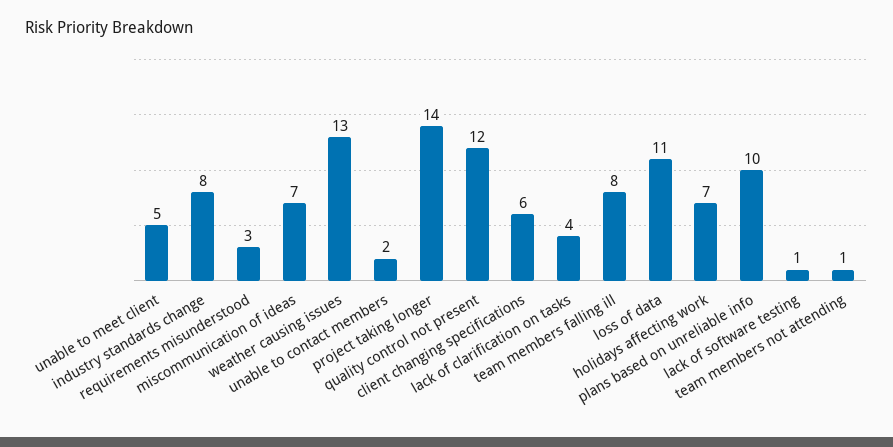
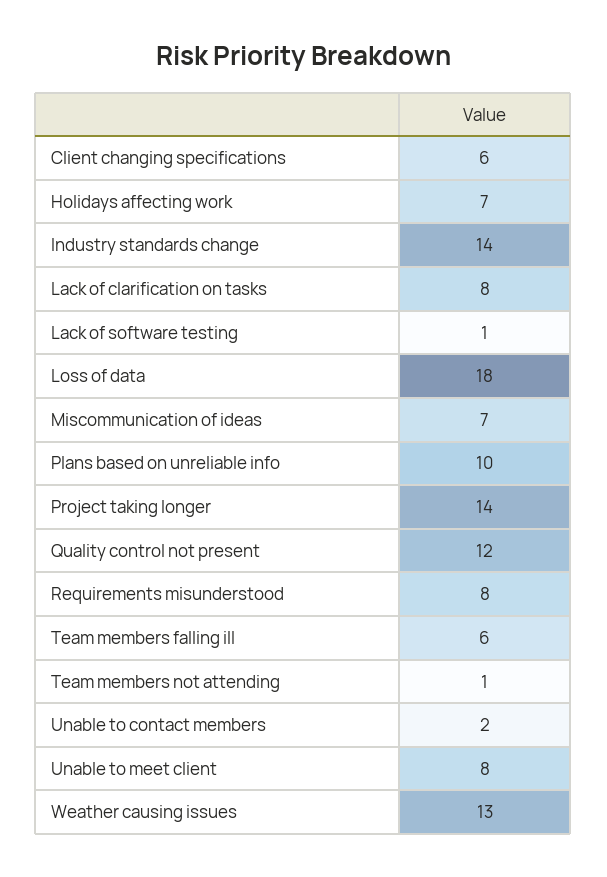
unable to meet client: 5 -> 8
industry standards change: 8 -> 14
requirements misunderstood: 3 -> 8
lack of clarification on tasks: 4 -> 8
team members falling ill: 8 -> 6
loss of data: 11 -> 18

